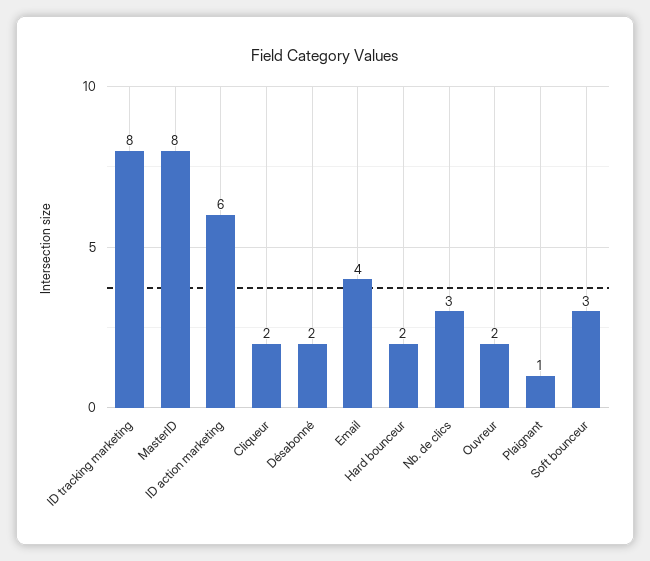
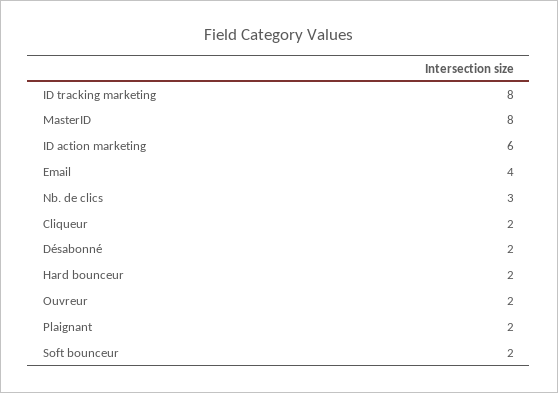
Plaignant: 1 -> 2
Soft bounceur: 3 -> 2

